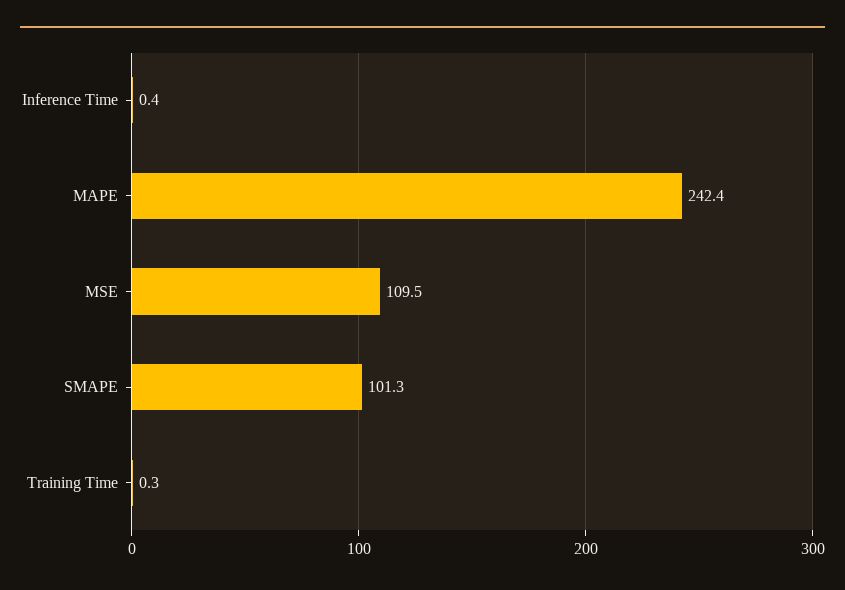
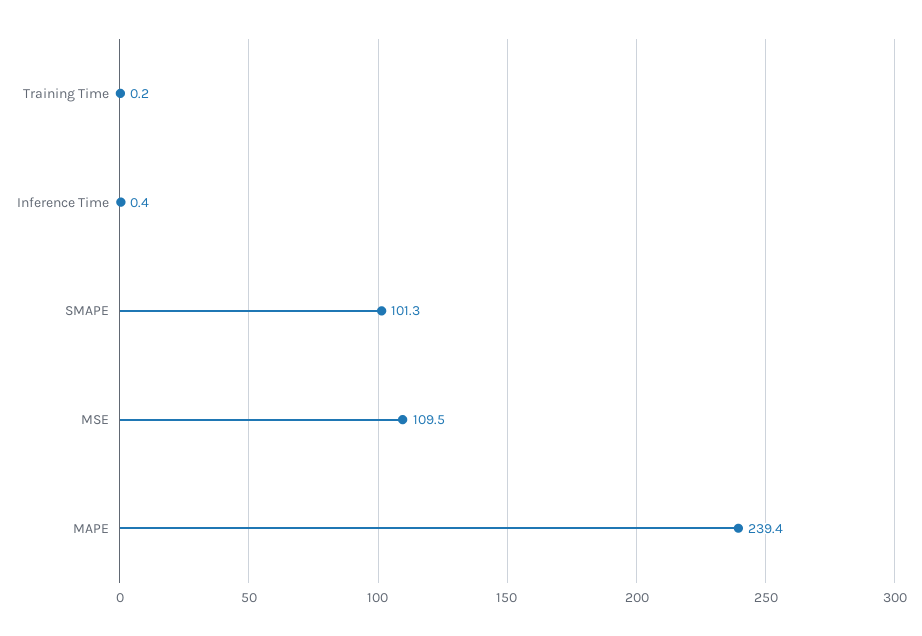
MAPE: 242.4 -> 239.4
Training Time: 0.3 -> 0.2

